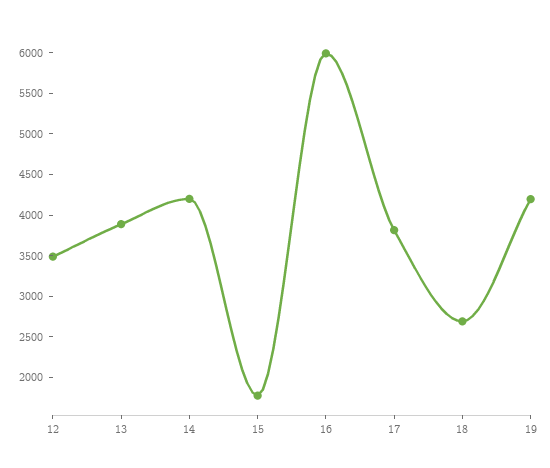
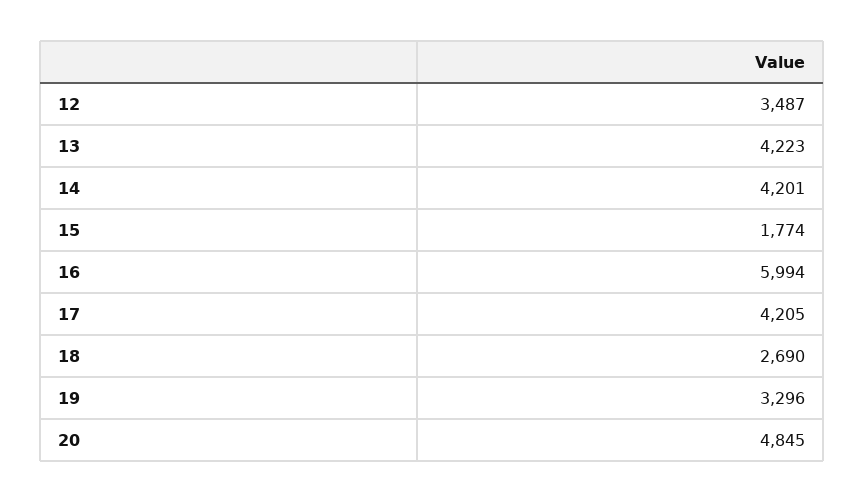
13: 3900 -> 4223
17: 3800 -> 4205
19: 4200 -> 3296
20: none -> 4845

